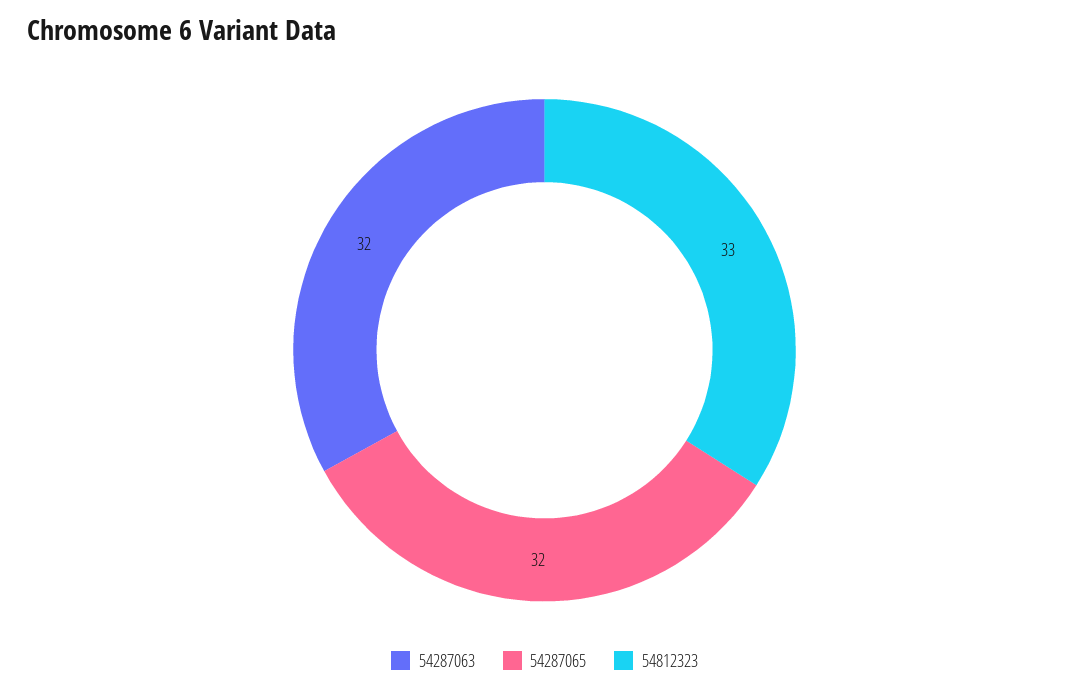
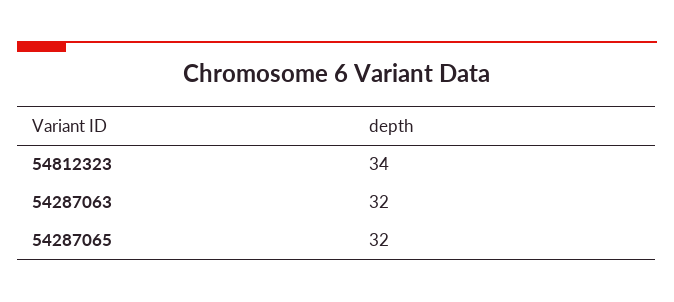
54812323: 33 -> 34

